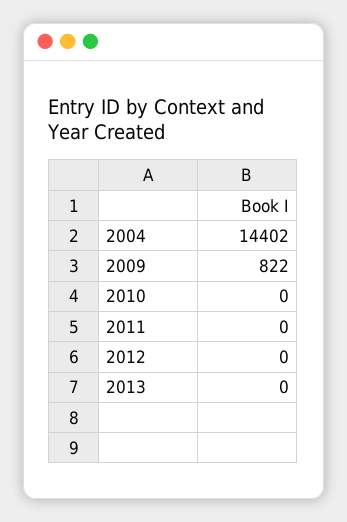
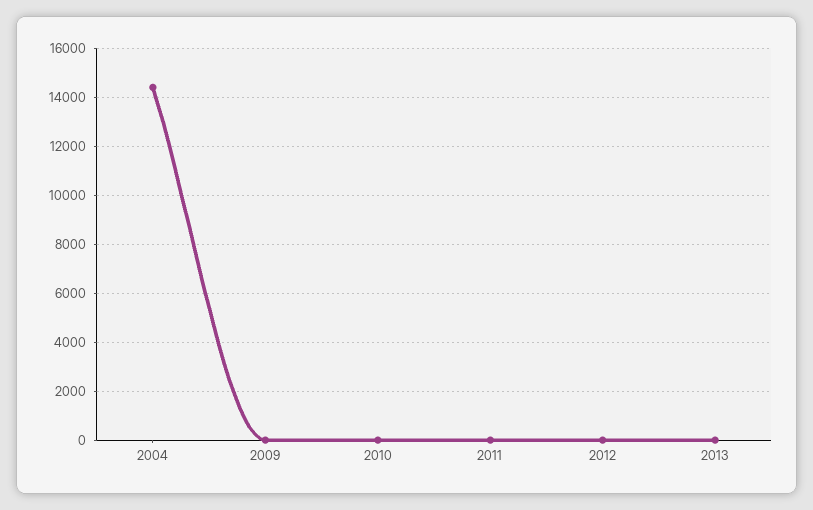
2009: 822 -> 0

